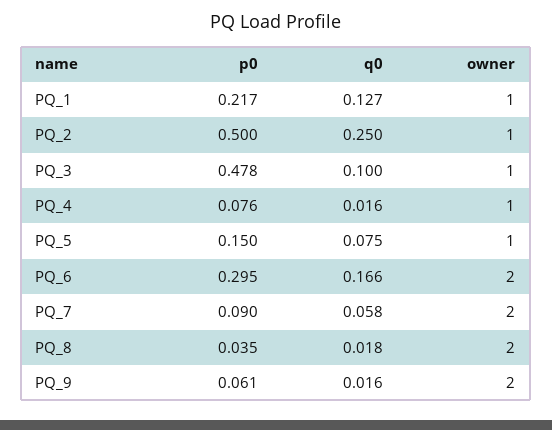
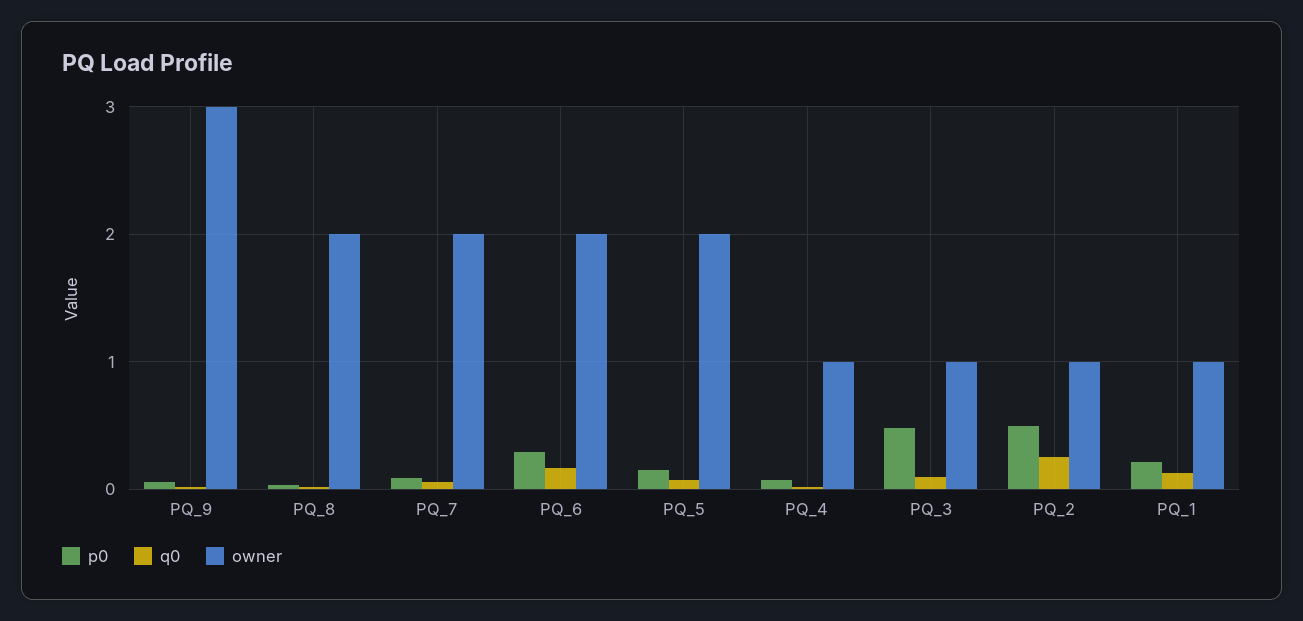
owner, PQ_5: 1 -> 2
owner, PQ_9: 2 -> 3

